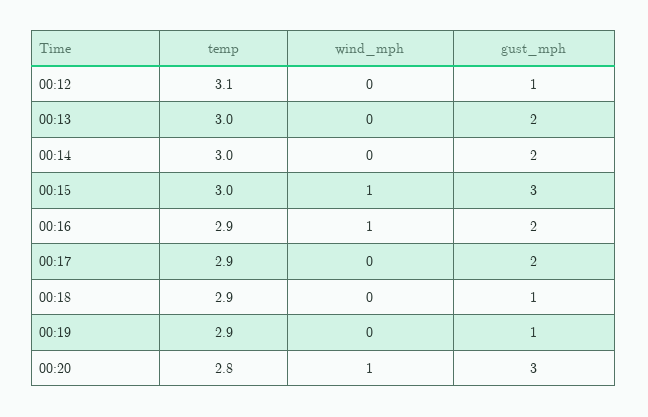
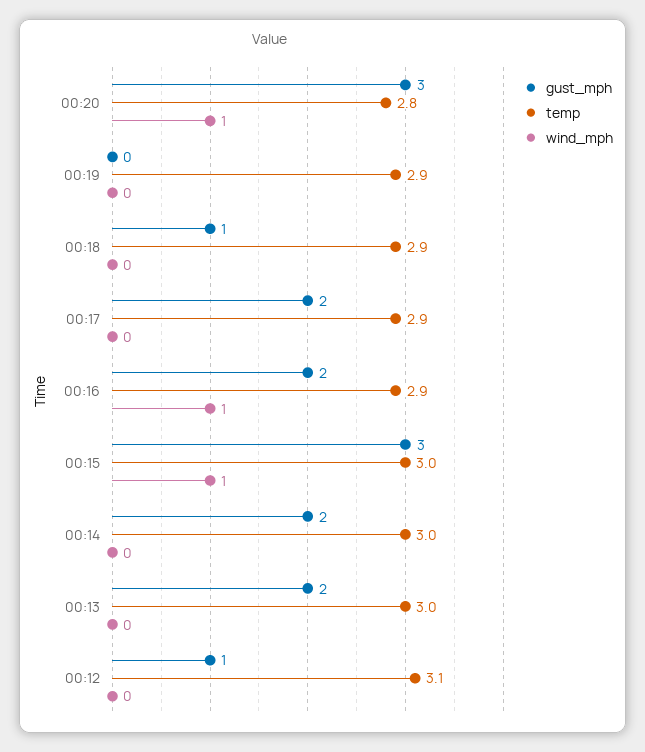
gust_mph, 00:19: 1 -> 0

